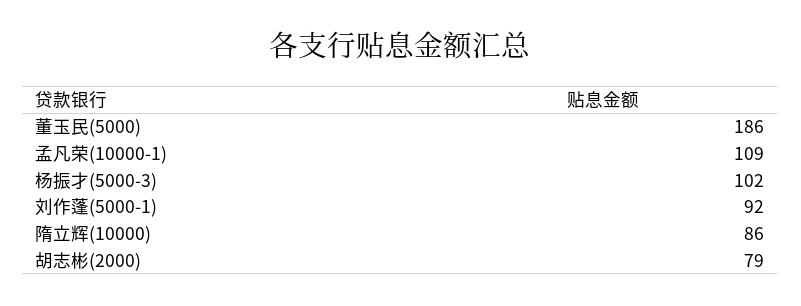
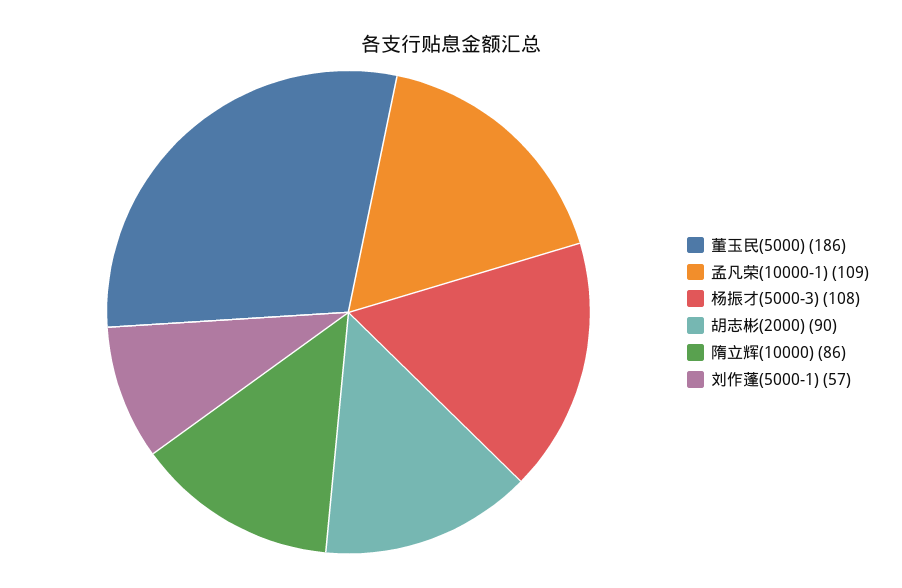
杨振才(5000-3): 102 -> 108
刘作蓬(5000-1): 92 -> 57
胡志彬(2000): 79 -> 90

